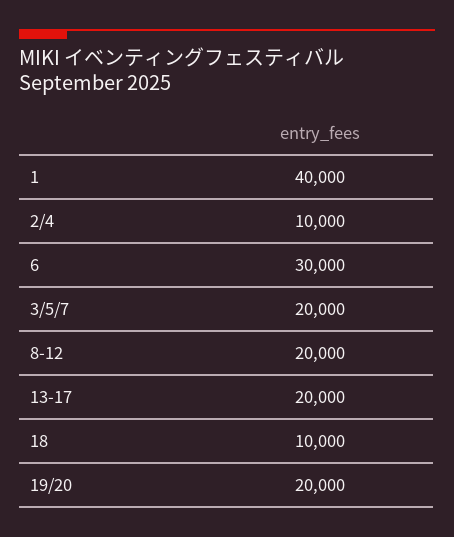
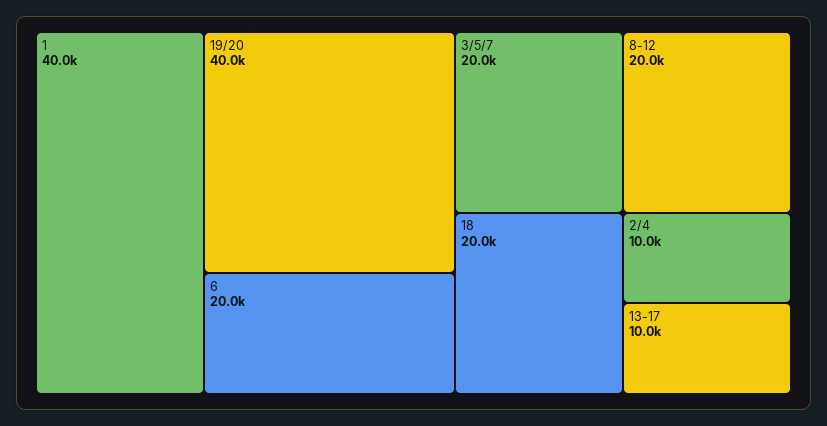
6: 30000 -> 20000
13-17: 20000 -> 10000
18: 10000 -> 20000
19/20: 20000 -> 40000

